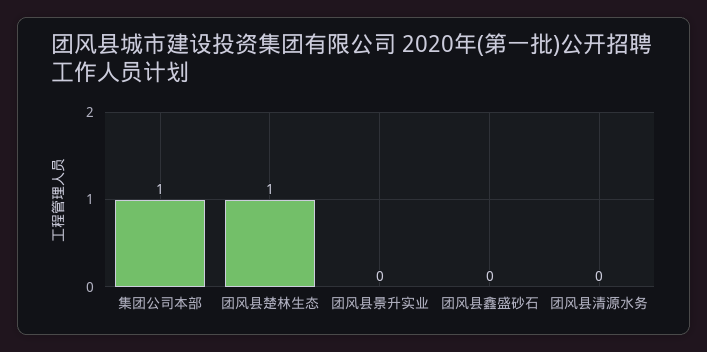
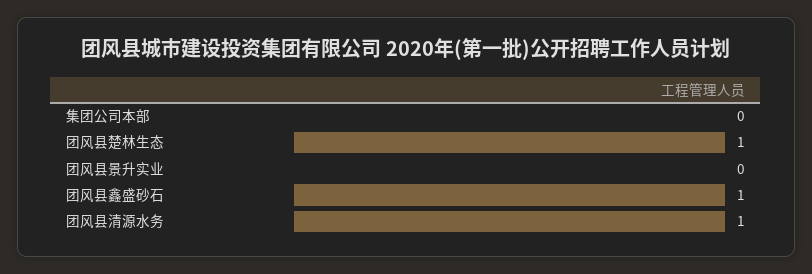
集团公司本部: 1 -> 0
团风县鑫盛砂石: 0 -> 1
团风县清源水务: 0 -> 1

